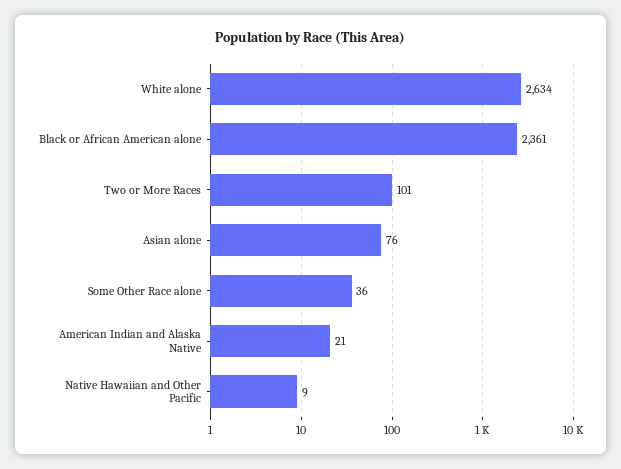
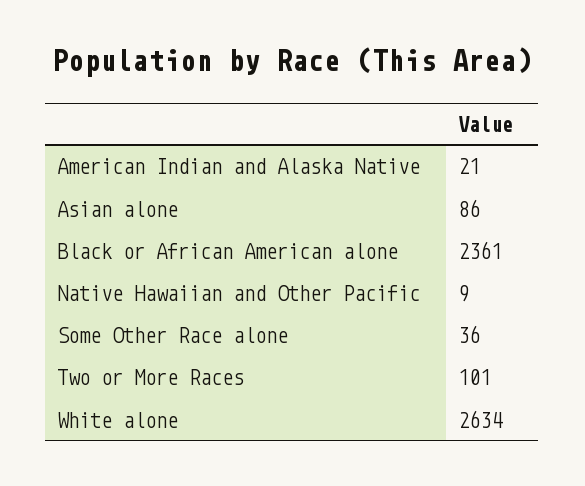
Asian alone: 76 -> 86

